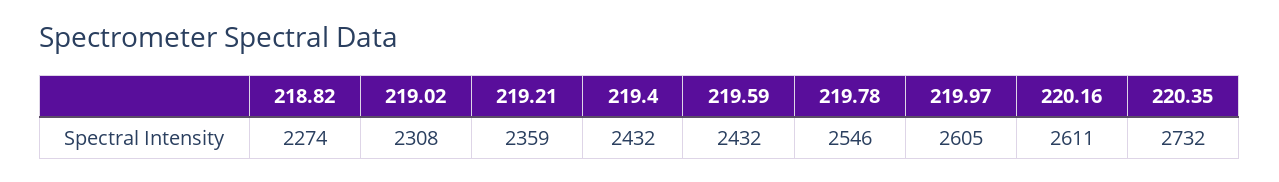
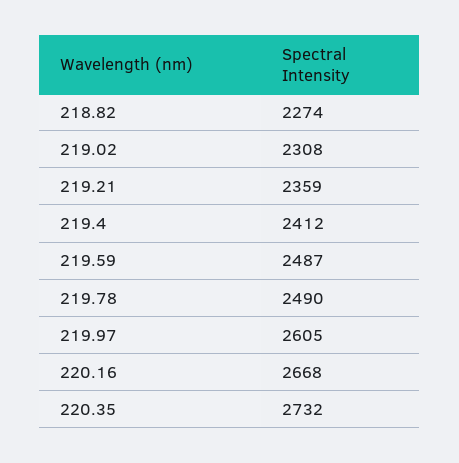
219.4: 2432 -> 2412
219.59: 2432 -> 2487
219.78: 2546 -> 2490
220.16: 2611 -> 2668

